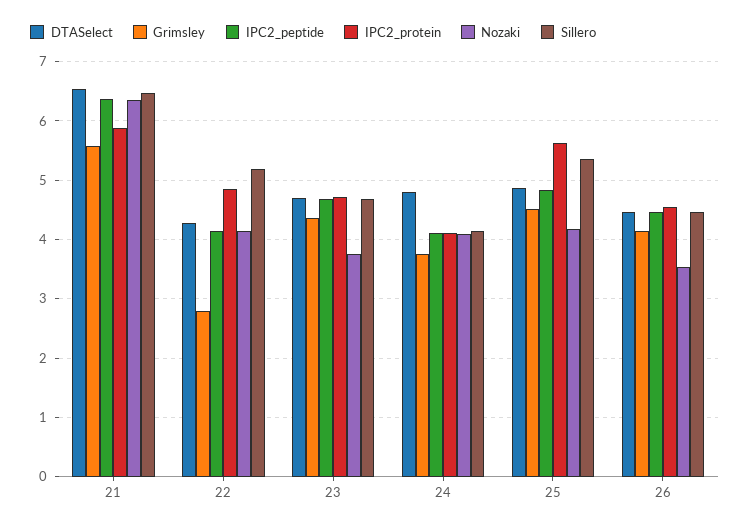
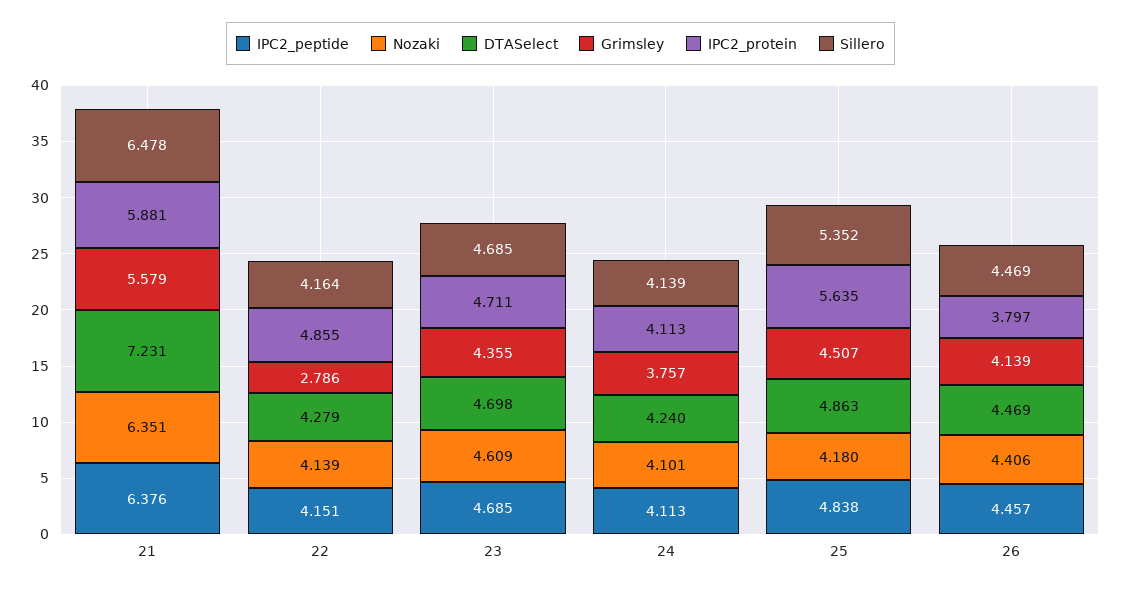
DTASelect, 21: 6.6 -> 7.231
Sillero, 22: 5.2 -> 4.164
Nozaki, 23: 3.8 -> 4.609
DTASelect, 24: 4.8 -> 4.24
IPC2_protein, 26: 4.6 -> 3.797
Nozaki, 26: 3.6 -> 4.406

